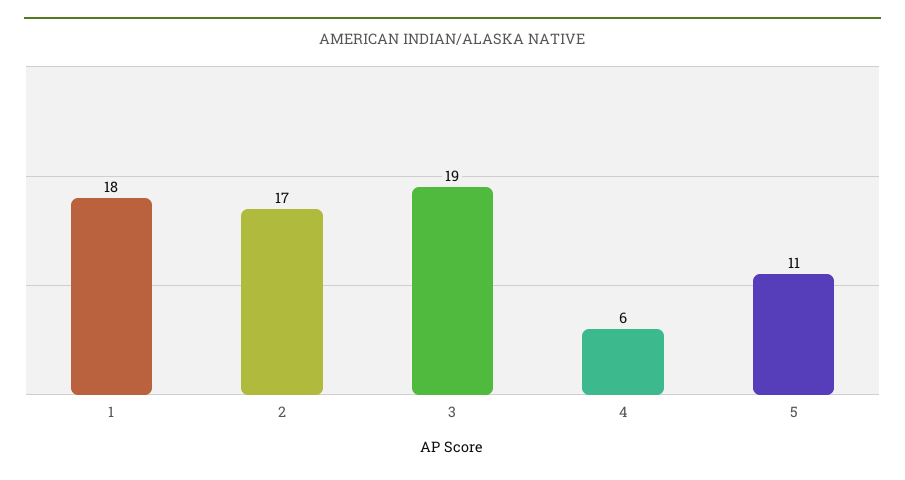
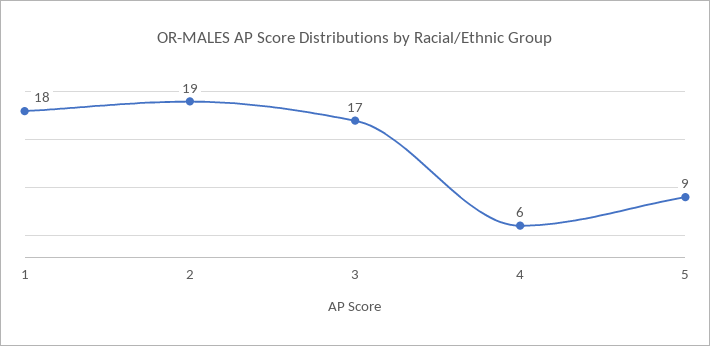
2: 17 -> 19
3: 19 -> 17
5: 11 -> 9

